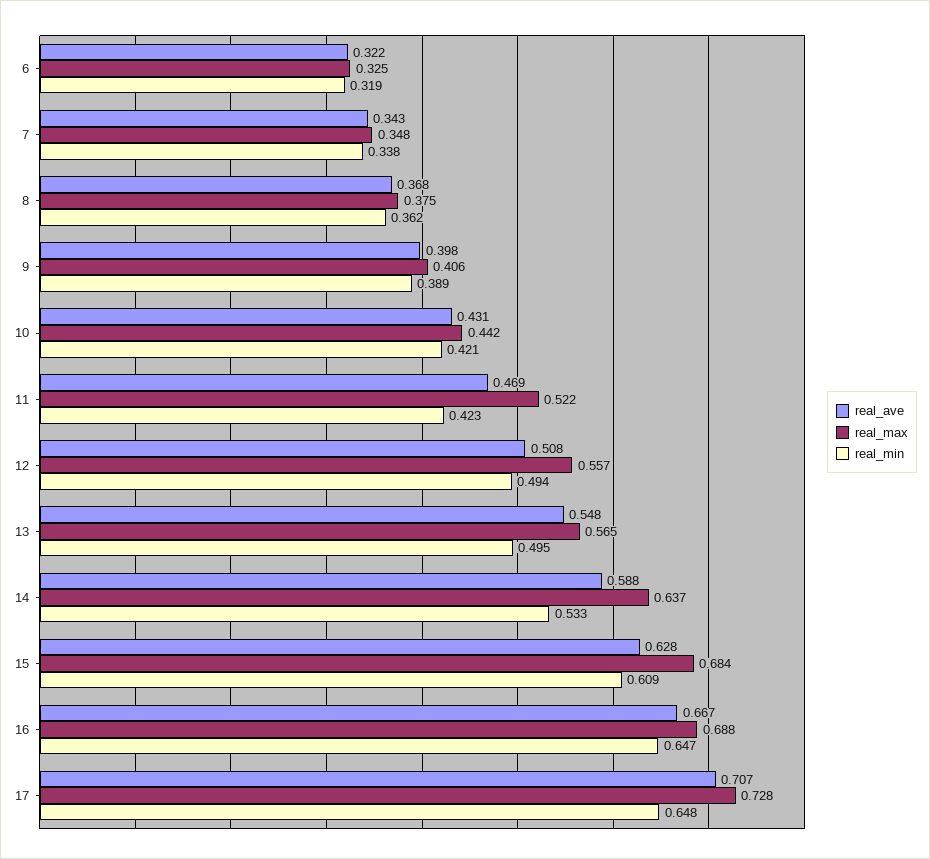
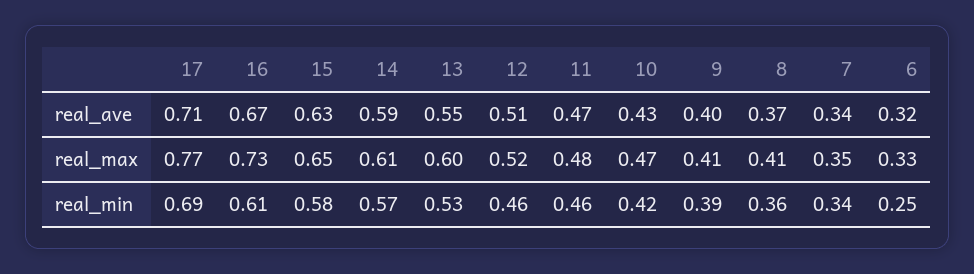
real_min, 6: 0.319 -> 0.25
real_max, 8: 0.375 -> 0.41
real_max, 10: 0.442 -> 0.47
real_max, 11: 0.522 -> 0.48
real_min, 11: 0.423 -> 0.46
real_max, 12: 0.557 -> 0.52
real_min, 12: 0.494 -> 0.46
real_max, 13: 0.565 -> 0.6
real_min, 13: 0.495 -> 0.53
real_max, 14: 0.637 -> 0.61
real_min, 14: 0.533 -> 0.57
real_max, 15: 0.684 -> 0.65
real_min, 15: 0.609 -> 0.58
real_max, 16: 0.688 -> 0.73
real_min, 16: 0.647 -> 0.61
real_max, 17: 0.728 -> 0.77
real_min, 17: 0.648 -> 0.69

